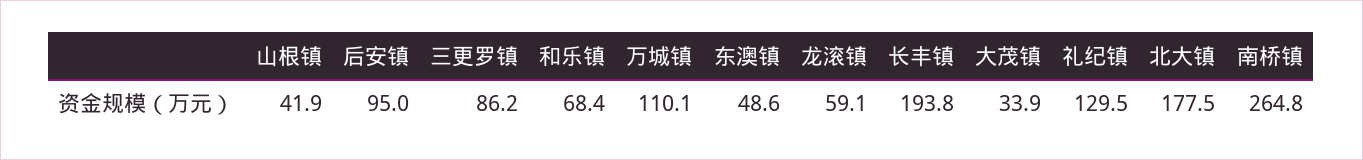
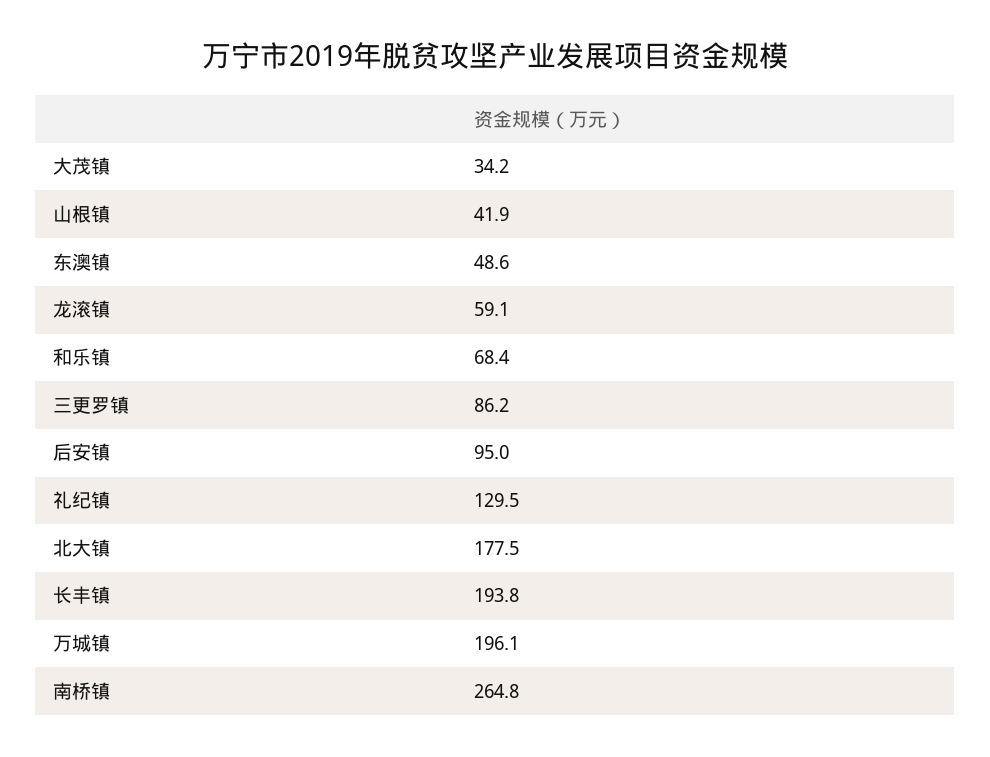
万城镇: 110.1 -> 196.1
大茂镇: 33.9 -> 34.2

